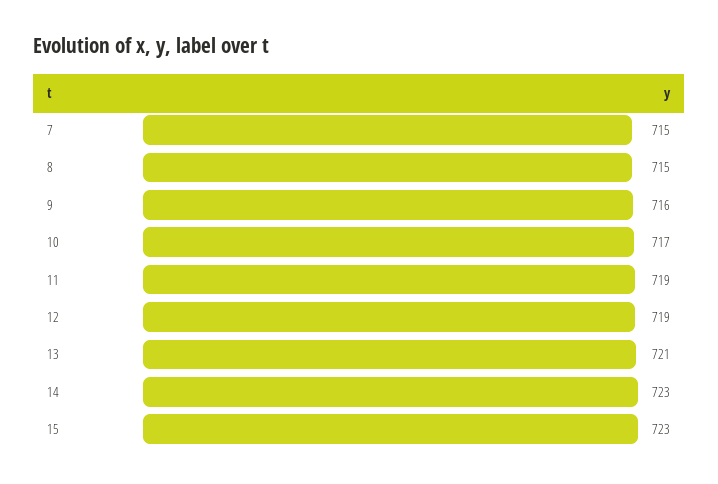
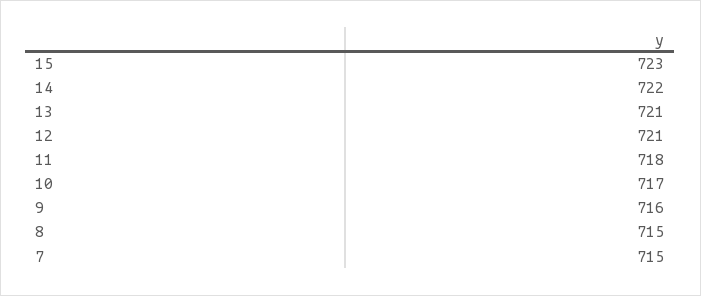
11: 719 -> 718
12: 719 -> 721
14: 723 -> 722

